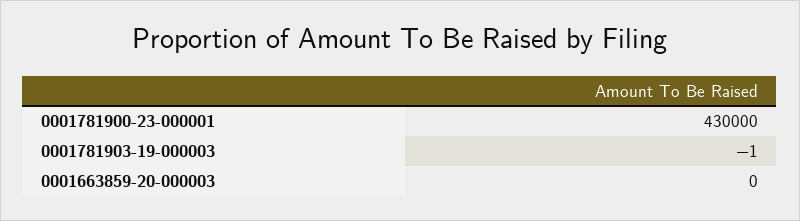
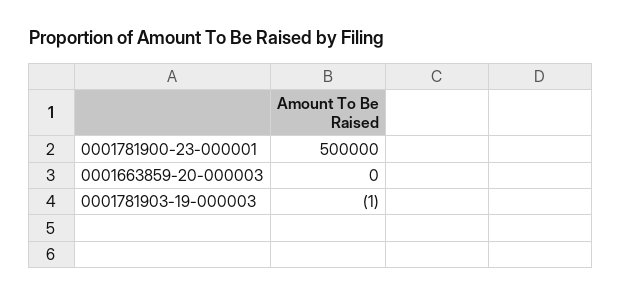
0001781900-23-000001: 430000 -> 500000

